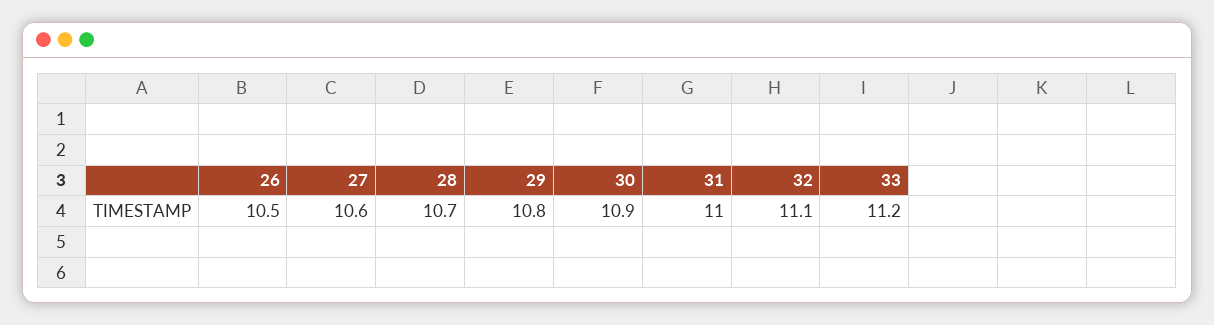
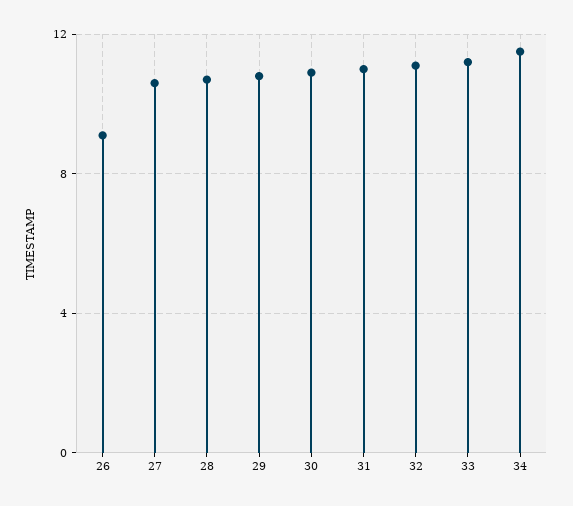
26: 10.5 -> 9
34: none -> 11.5

